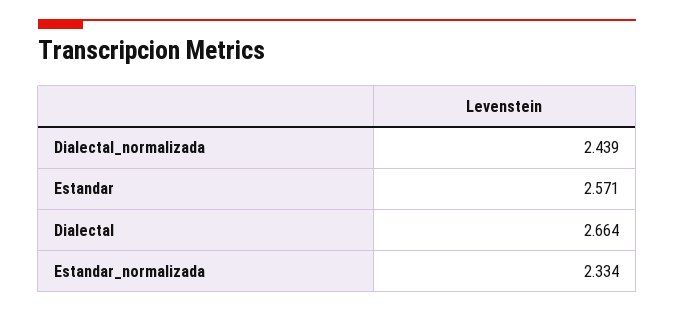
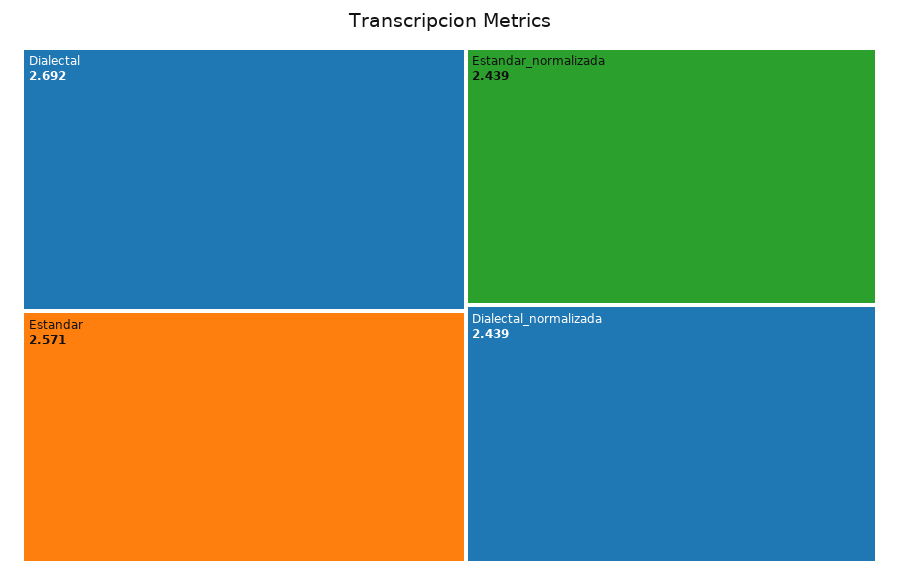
Dialectal: 2.664 -> 2.692
Estandar_normalizada: 2.334 -> 2.439

